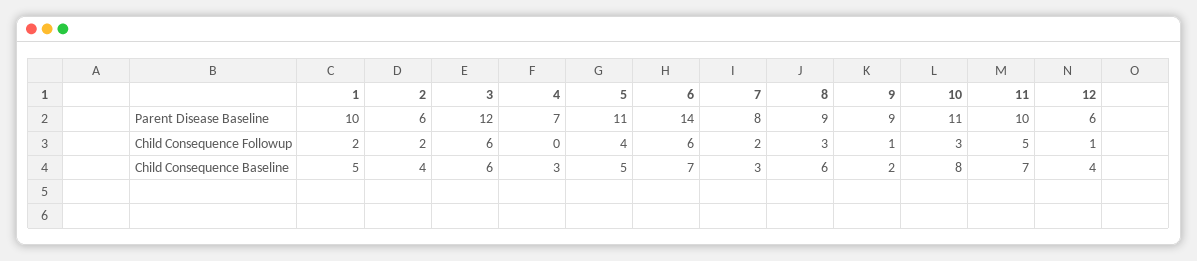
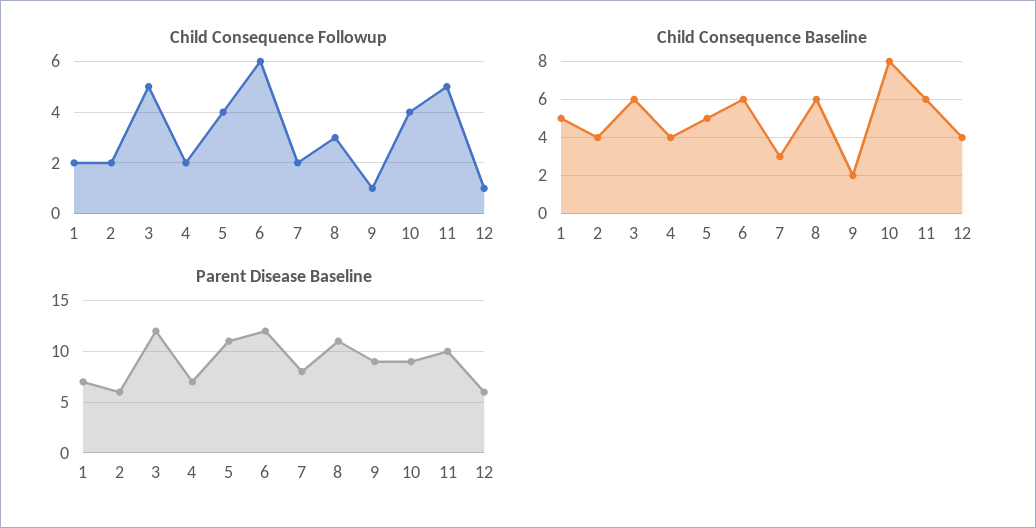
Parent Disease Baseline, 1: 10 -> 7
Parent Disease Baseline, 6: 14 -> 12
Parent Disease Baseline, 8: 9 -> 11
Parent Disease Baseline, 10: 11 -> 9
Child Consequence Followup, 3: 6 -> 5
Child Consequence Followup, 4: 0 -> 2
Child Consequence Followup, 10: 3 -> 4
Child Consequence Baseline, 4: 3 -> 4
Child Consequence Baseline, 6: 7 -> 6
Child Consequence Baseline, 11: 7 -> 6

